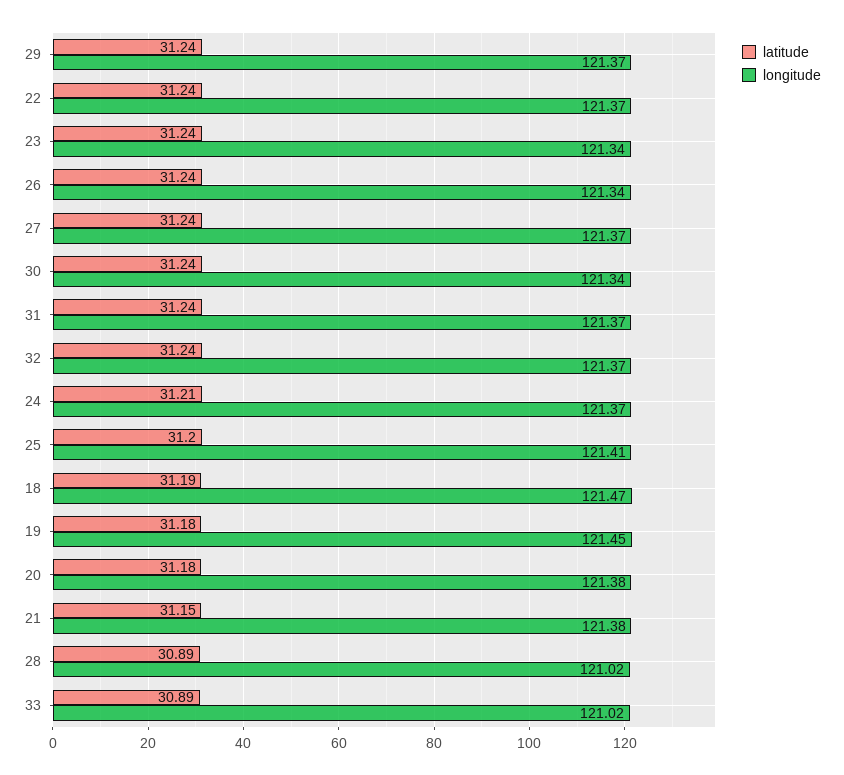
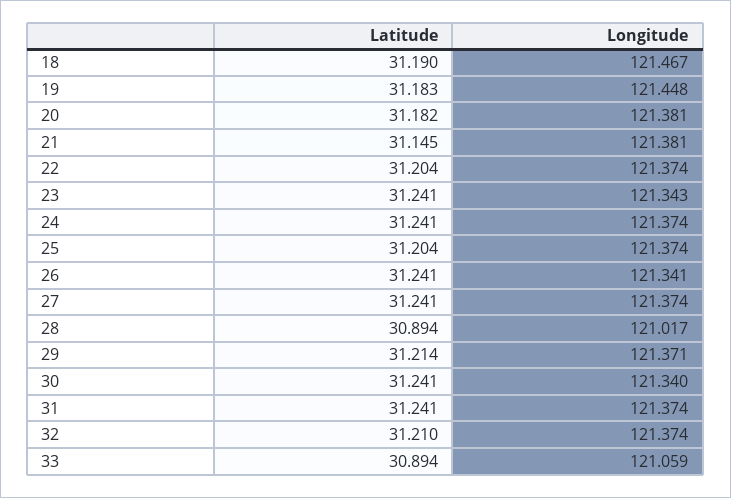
latitude, 29: 31.24 -> 31.214
latitude, 22: 31.24 -> 31.204
latitude, 32: 31.24 -> 31.21
latitude, 24: 31.21 -> 31.241
longitude, 25: 121.41 -> 121.374
longitude, 33: 121.02 -> 121.059

